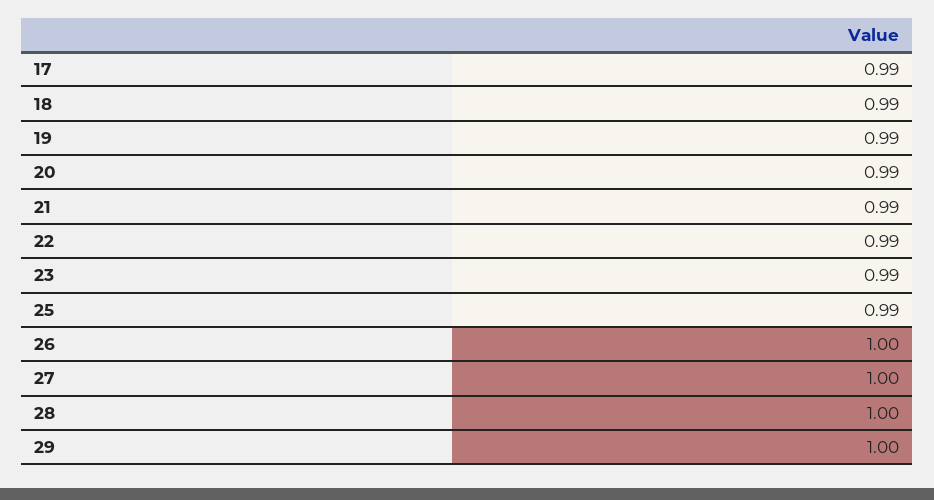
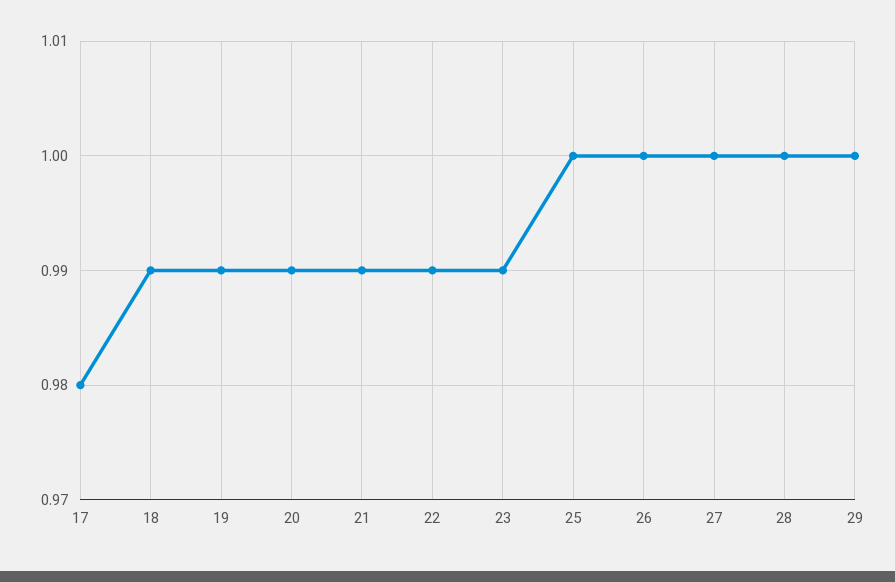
17: 0.99 -> 0.98
25: 0.99 -> 1

